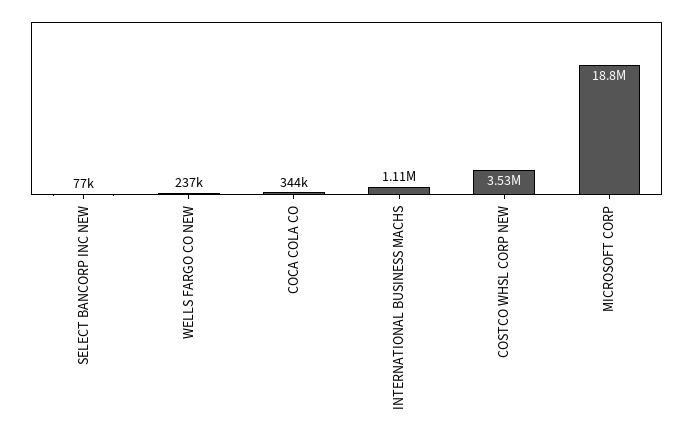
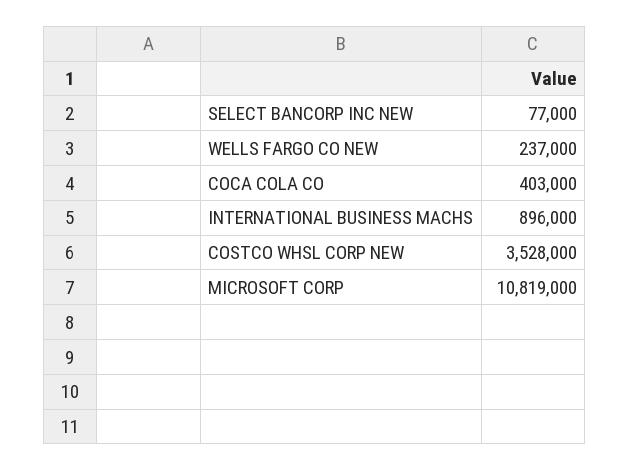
COCA COLA CO: 344000 -> 403000
INTERNATIONAL BUSINESS MACHS: 1110000 -> 896000
MICROSOFT CORP: 18800000 -> 10819000

